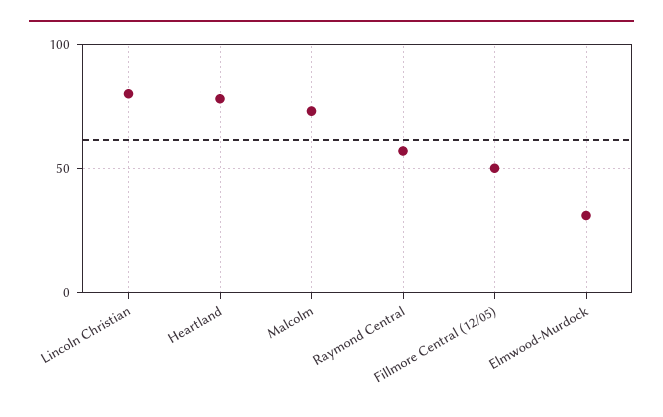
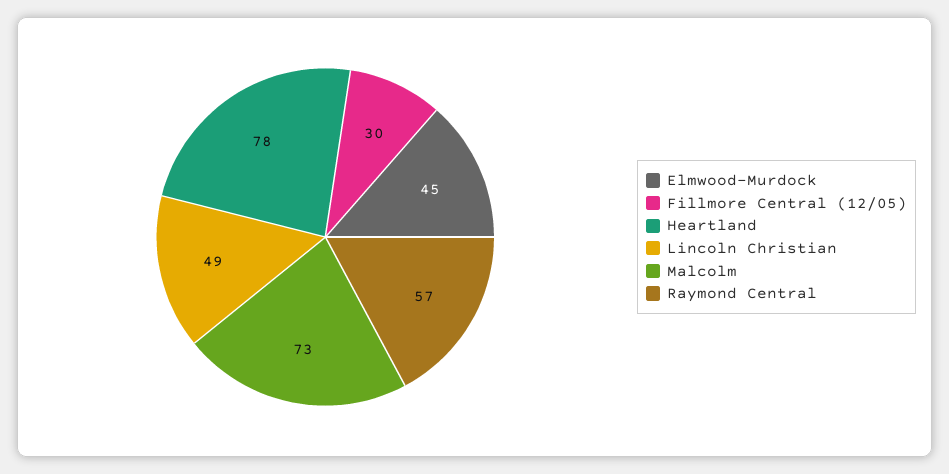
Lincoln Christian: 80 -> 49
Fillmore Central (12/05): 50 -> 30
Elmwood-Murdock: 30 -> 45

